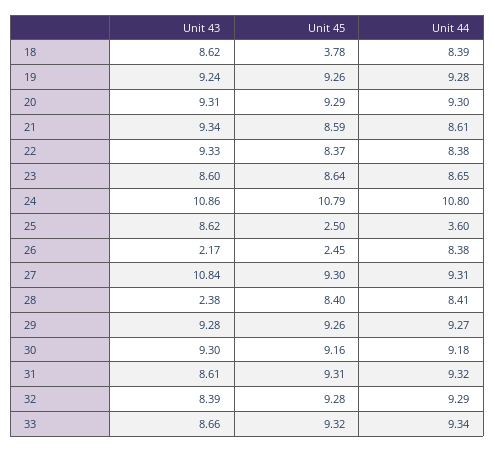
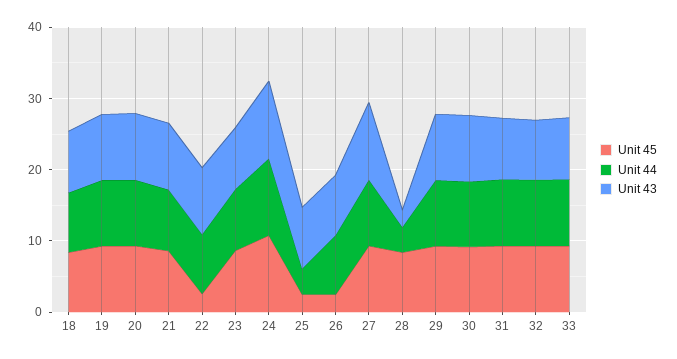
Unit 45, 18: 3.78 -> 8
Unit 45, 22: 8.37 -> 2
Unit 43, 26: 2.17 -> 8
Unit 44, 28: 8.41 -> 4

